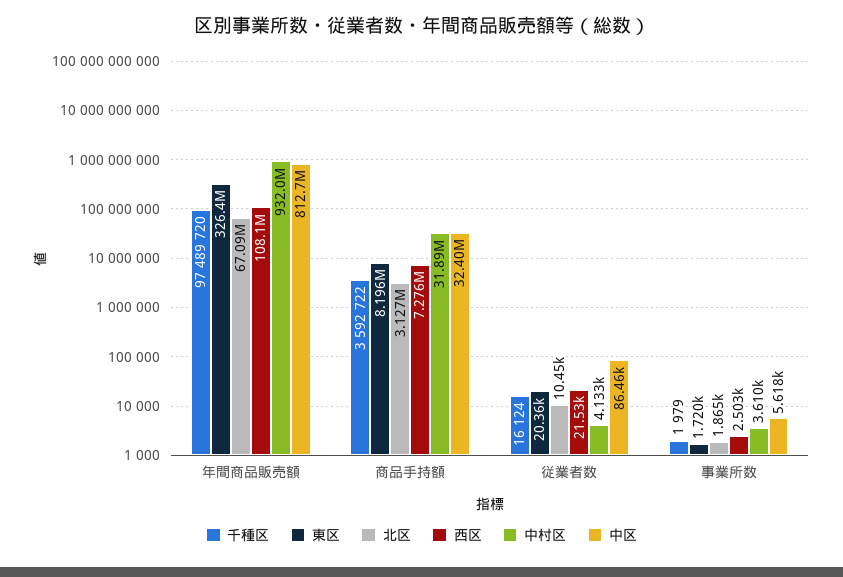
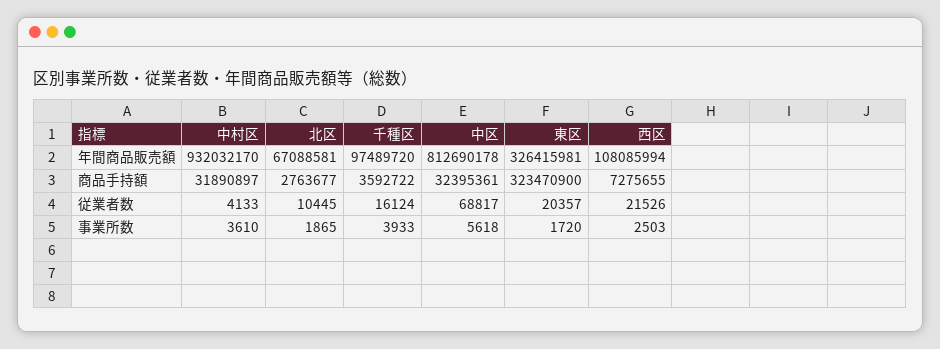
東区, 商品手持額: 8196000 -> 323470900
北区, 商品手持額: 3127000 -> 2763677
中区, 従業者数: 86460 -> 68817
千種区, 事業所数: 1979 -> 3933

